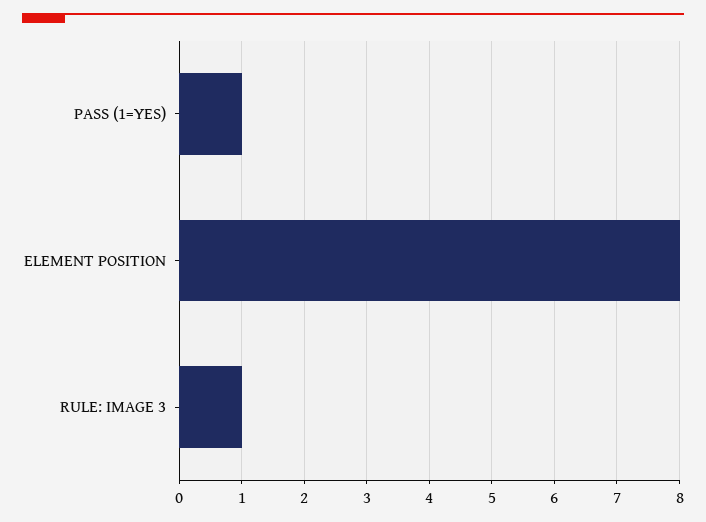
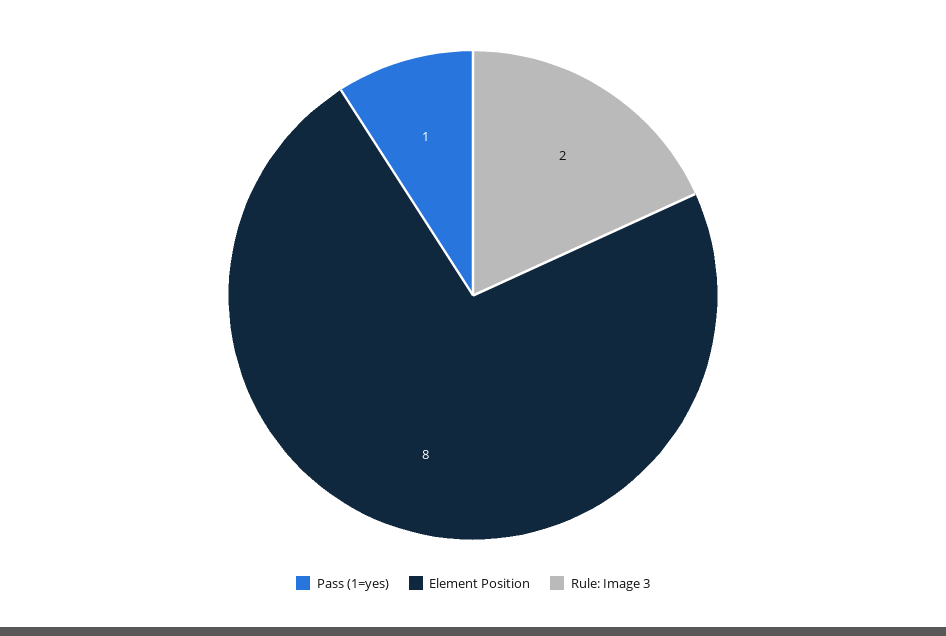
RULE: IMAGE 3: 1 -> 2

